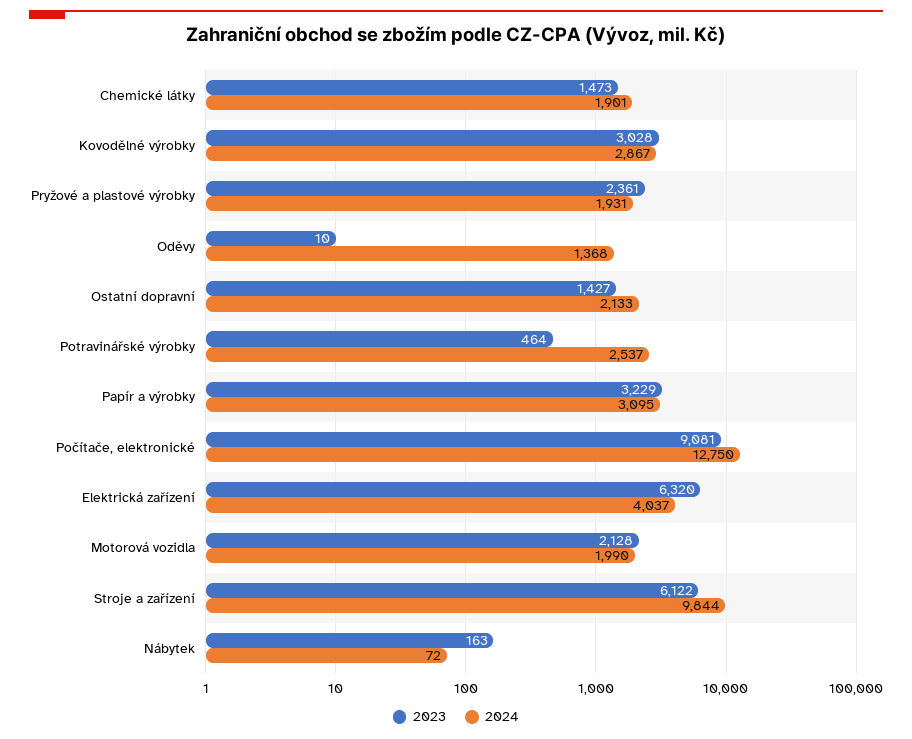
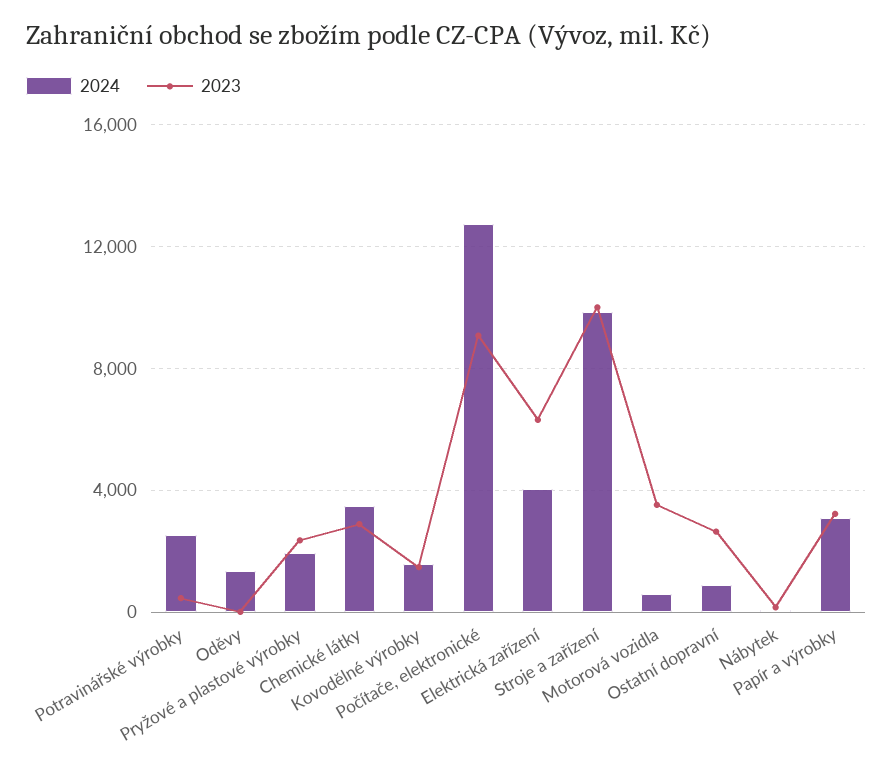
2023, Chemické látky: 1473 -> 3000
2024, Chemické látky: 1901 -> 3500
2023, Kovodělné výrobky: 3028 -> 1500
2024, Kovodělné výrobky: 2867 -> 1500
2023, Ostatní dopravní: 1427 -> 2500
2024, Ostatní dopravní: 2133 -> 1000
2023, Motorová vozidla: 2128 -> 3500
2024, Motorová vozidla: 1990 -> 500
2023, Stroje a zařízení: 6122 -> 10000

